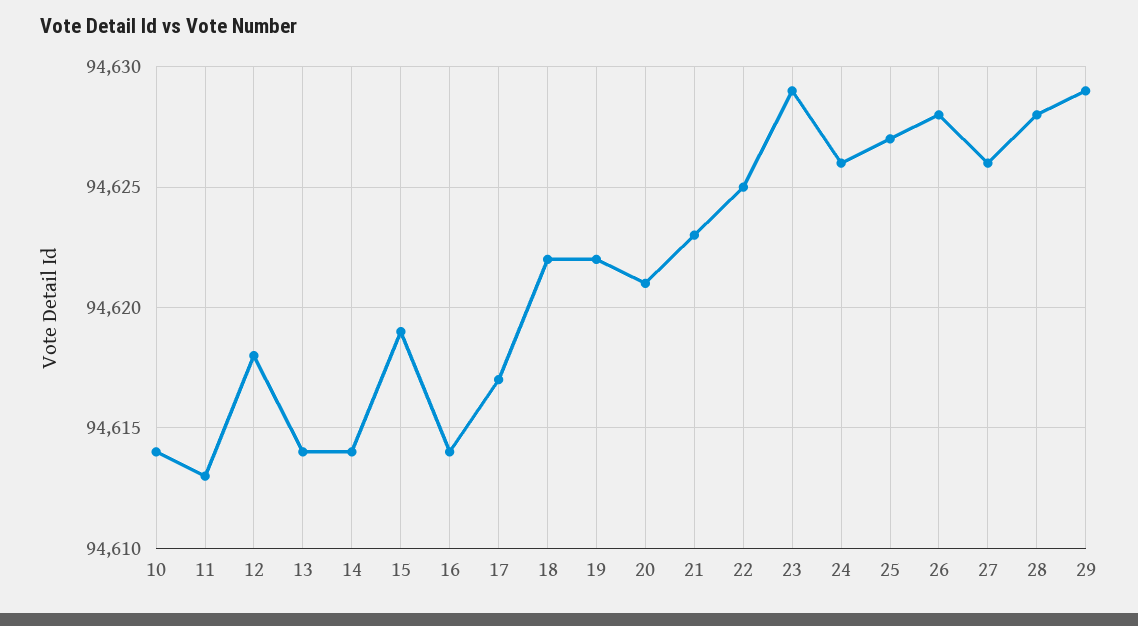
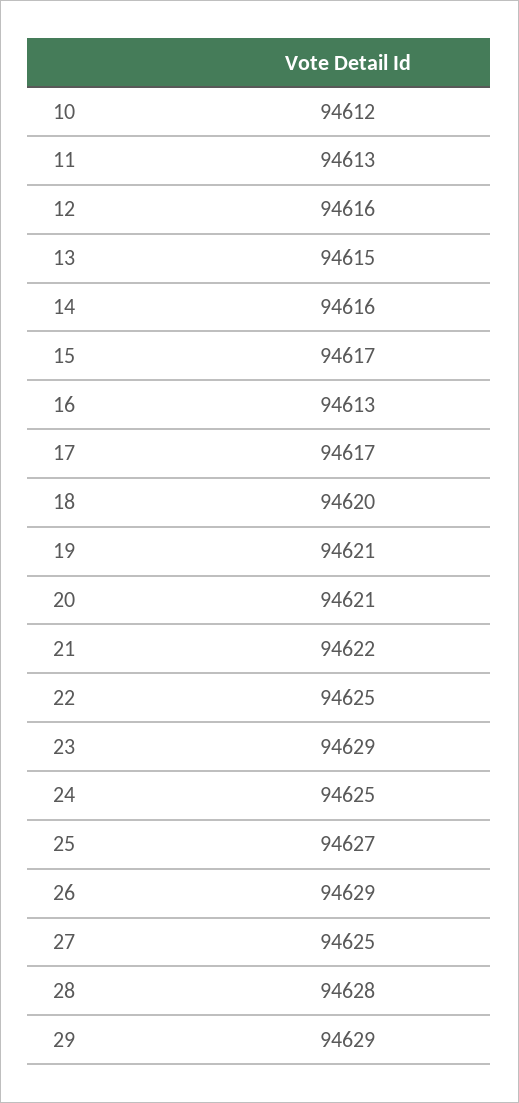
10: 94614 -> 94612
12: 94618 -> 94616
13: 94614 -> 94615
14: 94614 -> 94616
15: 94619 -> 94617
16: 94614 -> 94613
18: 94622 -> 94620
19: 94622 -> 94621
21: 94623 -> 94622
24: 94626 -> 94625
26: 94628 -> 94629
27: 94626 -> 94625

